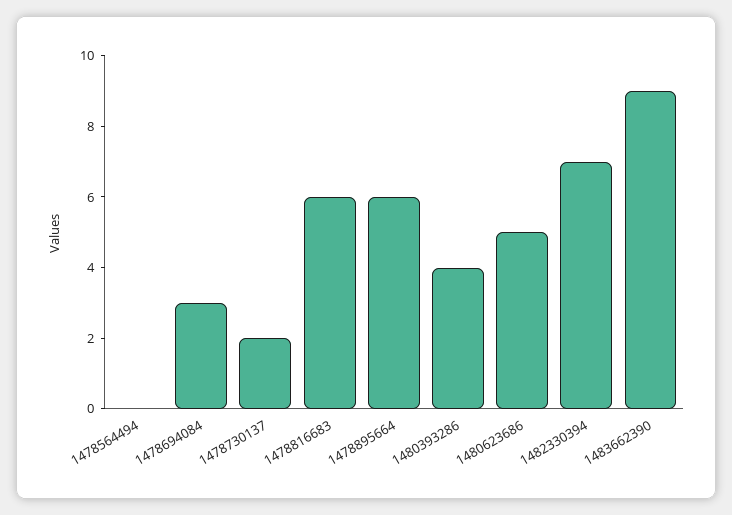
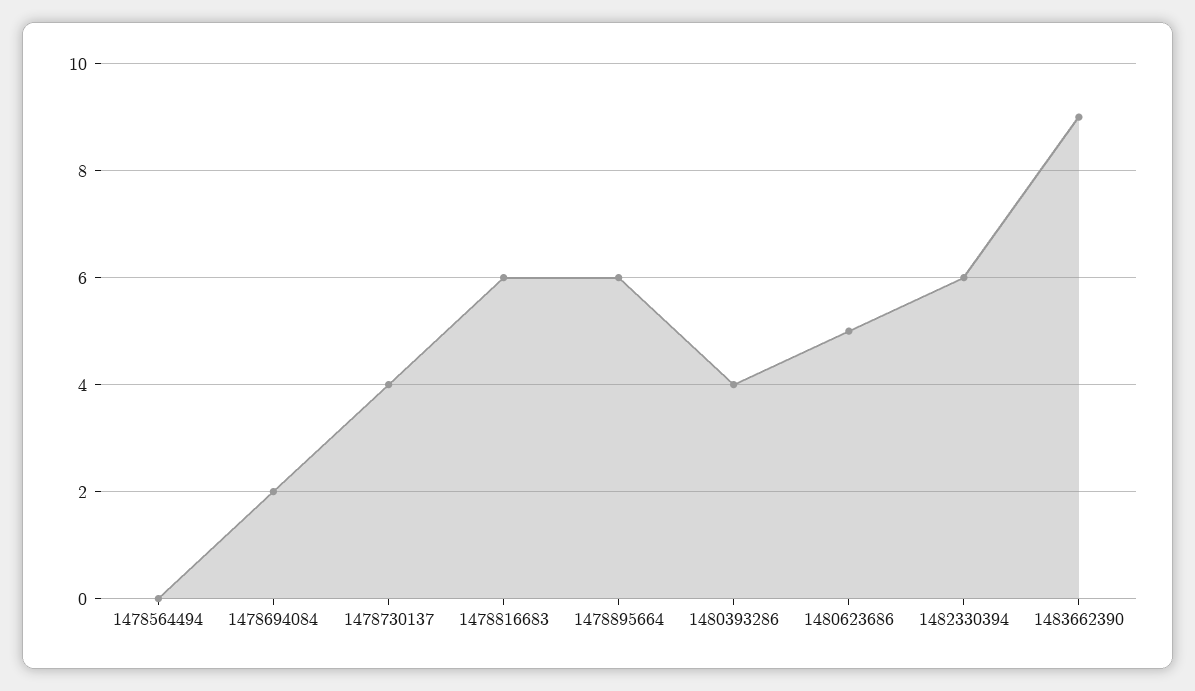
1478694084: 3 -> 2
1478730137: 2 -> 4
1482330394: 7 -> 6

